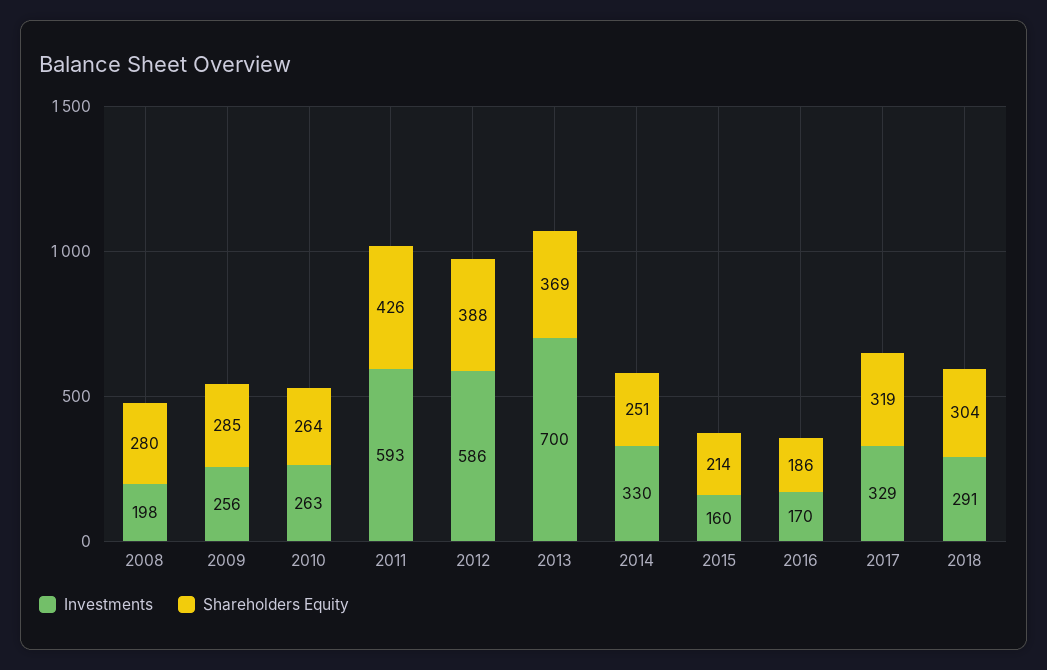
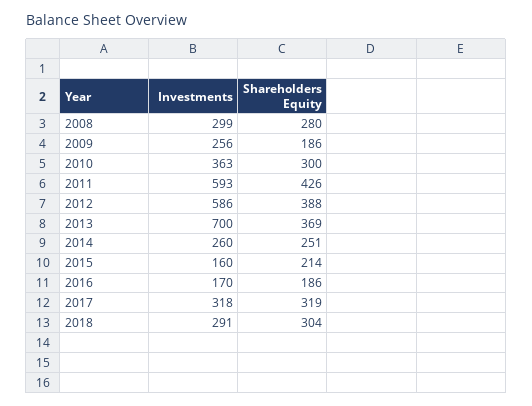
Investments, 2008: 198 -> 299
Shareholders Equity, 2009: 285 -> 186
Investments, 2010: 263 -> 363
Shareholders Equity, 2010: 264 -> 300
Investments, 2014: 330 -> 260
Investments, 2017: 329 -> 318

